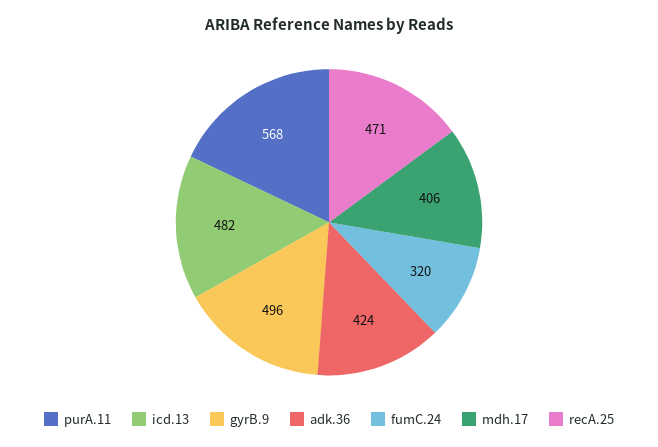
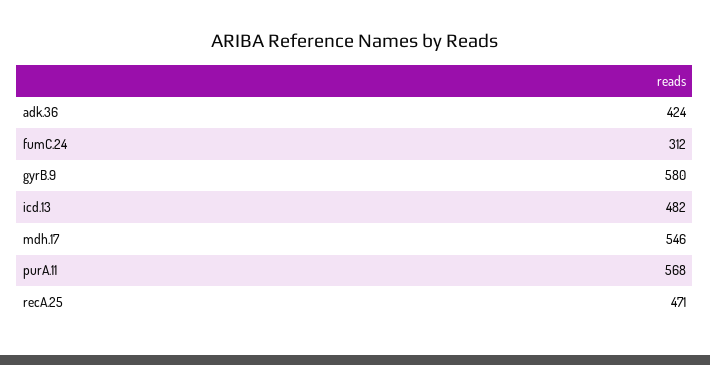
gyrB.9: 496 -> 580
fumC.24: 320 -> 312
mdh.17: 406 -> 546

